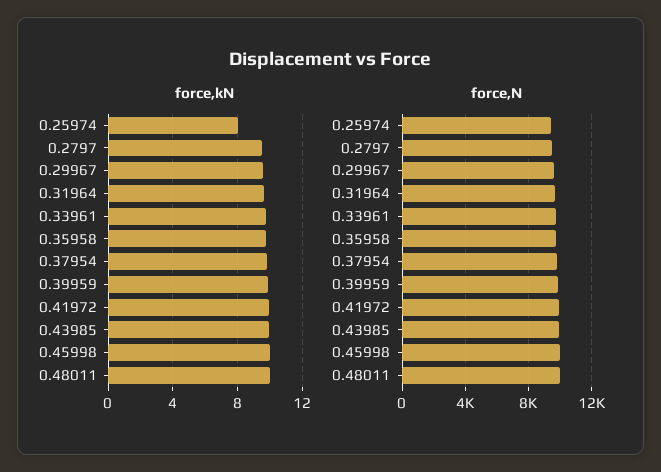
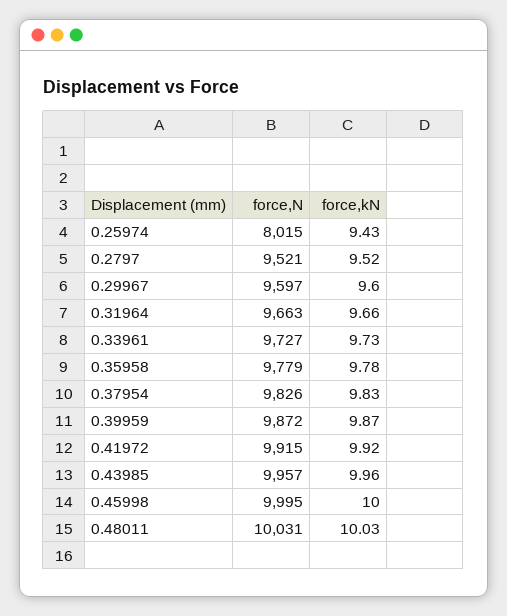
force,kN, 0.25974: 8 -> 9.43
force,N, 0.25974: 9500 -> 8015

